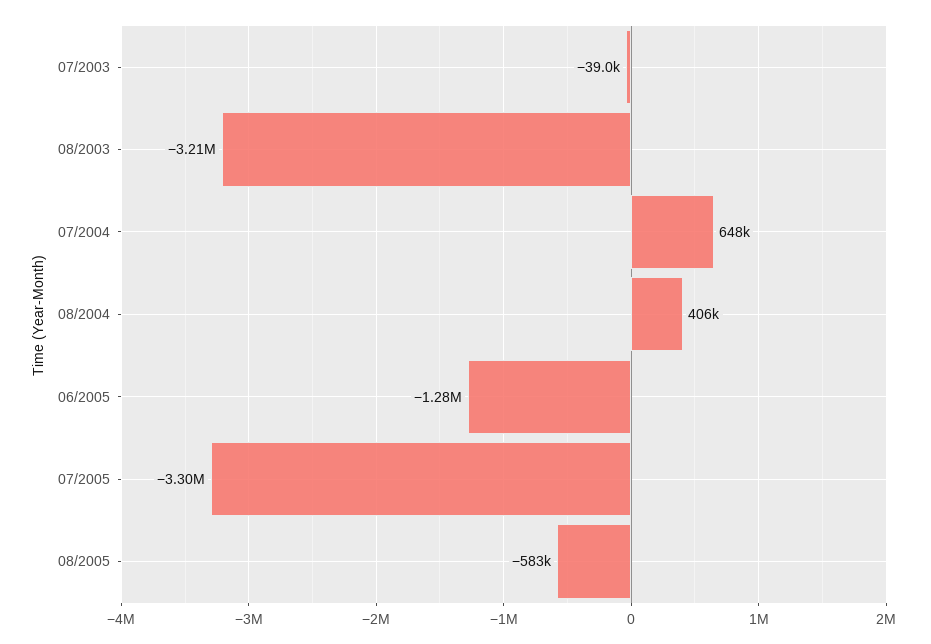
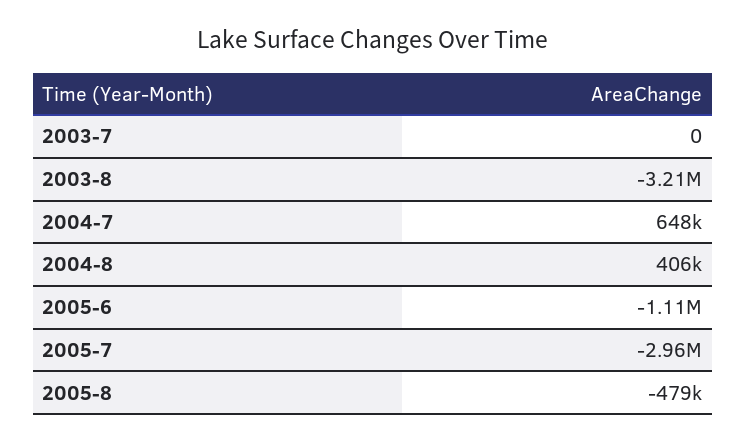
07/2003: -39000 -> 0
06/2005: -1280000 -> -1110000
07/2005: -3300000 -> -2960000
08/2005: -583000 -> -479000

